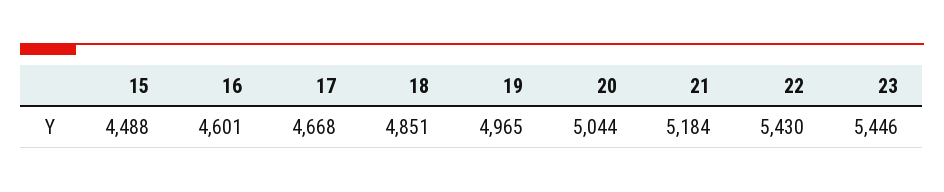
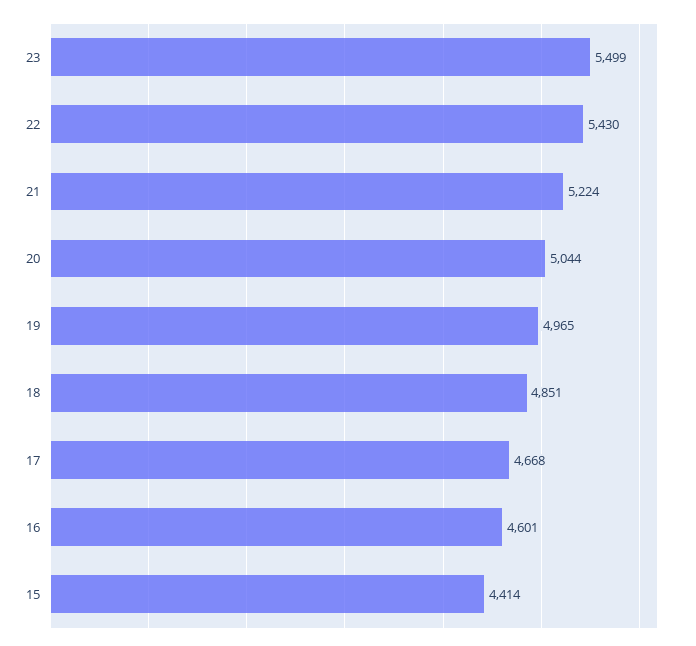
15: 4488 -> 4414
21: 5184 -> 5224
23: 5446 -> 5499

